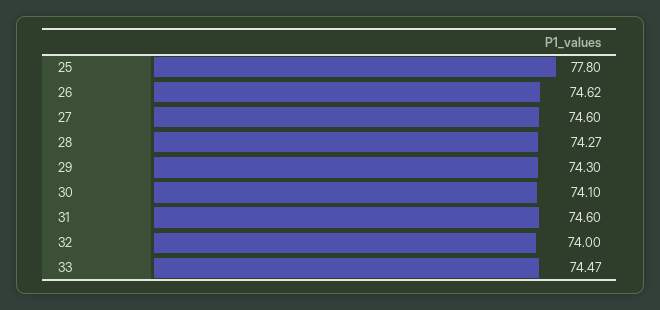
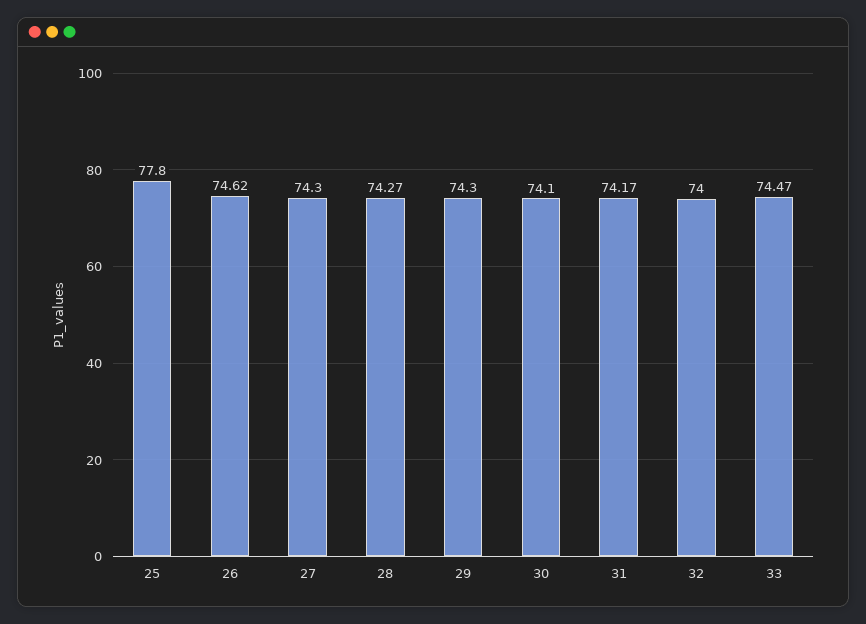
27: 74.6 -> 74.3
31: 74.6 -> 74.17

